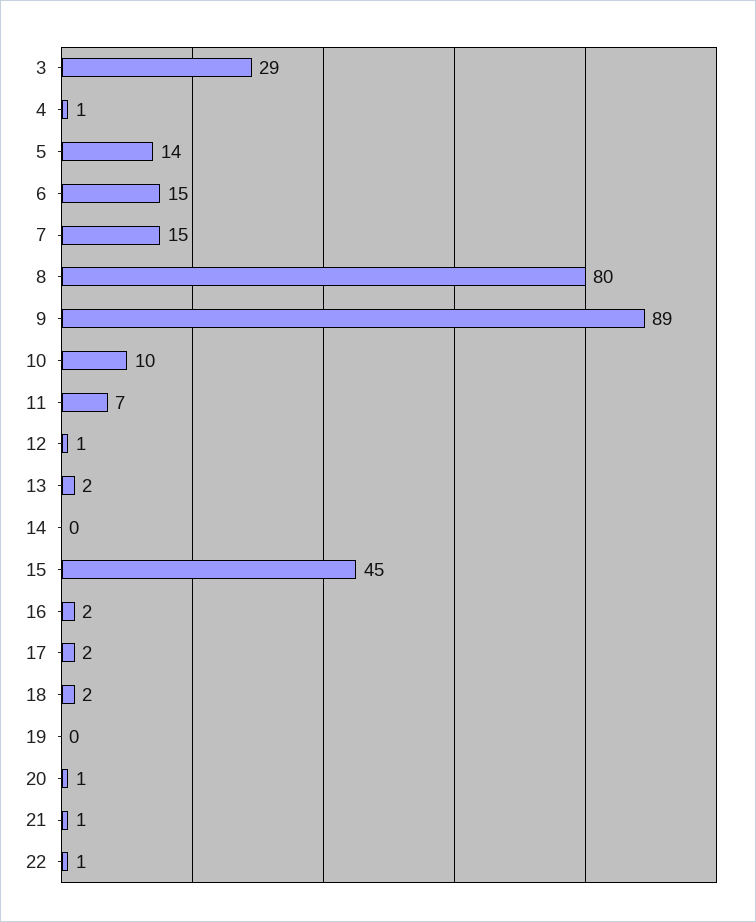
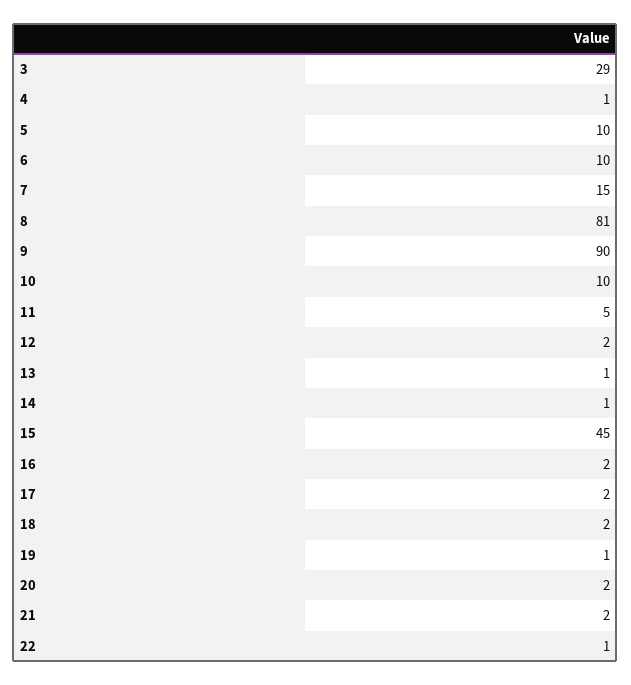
5: 14 -> 10
6: 15 -> 10
8: 80 -> 81
9: 89 -> 90
11: 7 -> 5
12: 1 -> 2
13: 2 -> 1
14: 0 -> 1
19: 0 -> 1
20: 1 -> 2
21: 1 -> 2

